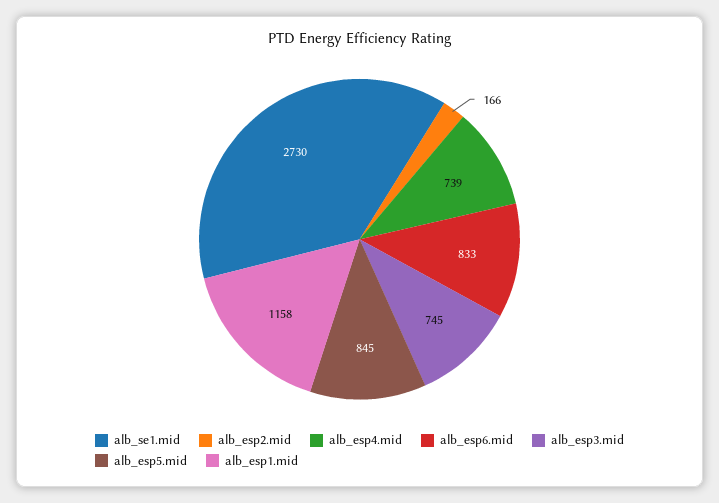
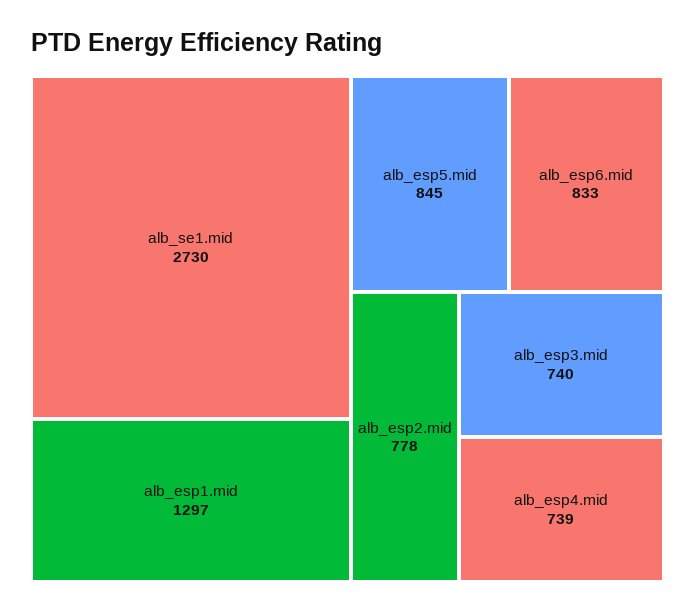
alb_esp2.mid: 166 -> 778
alb_esp3.mid: 745 -> 740
alb_esp1.mid: 1158 -> 1297

